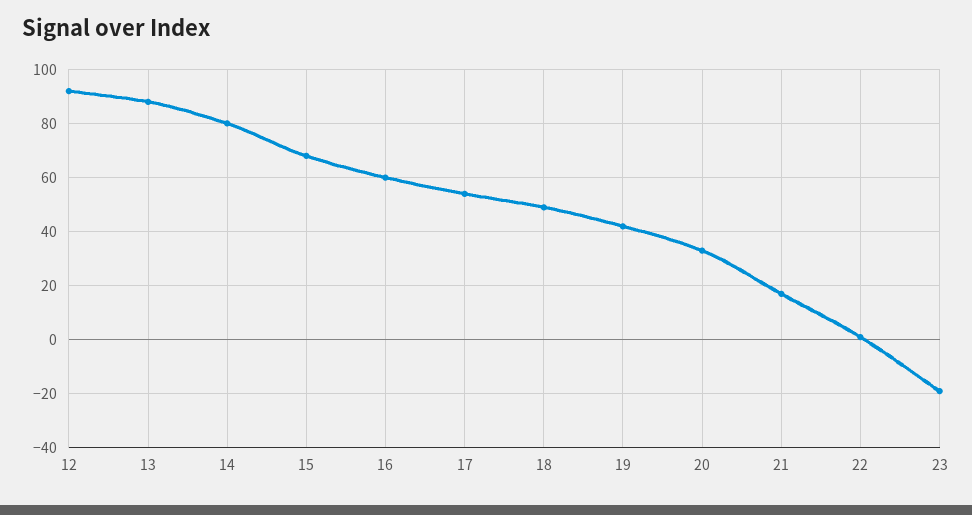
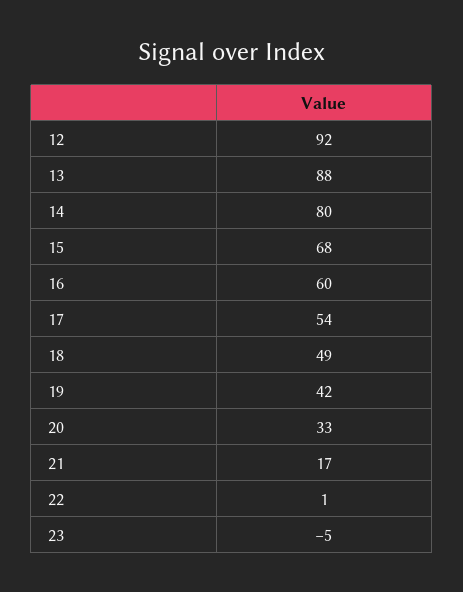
23: -20 -> -5

